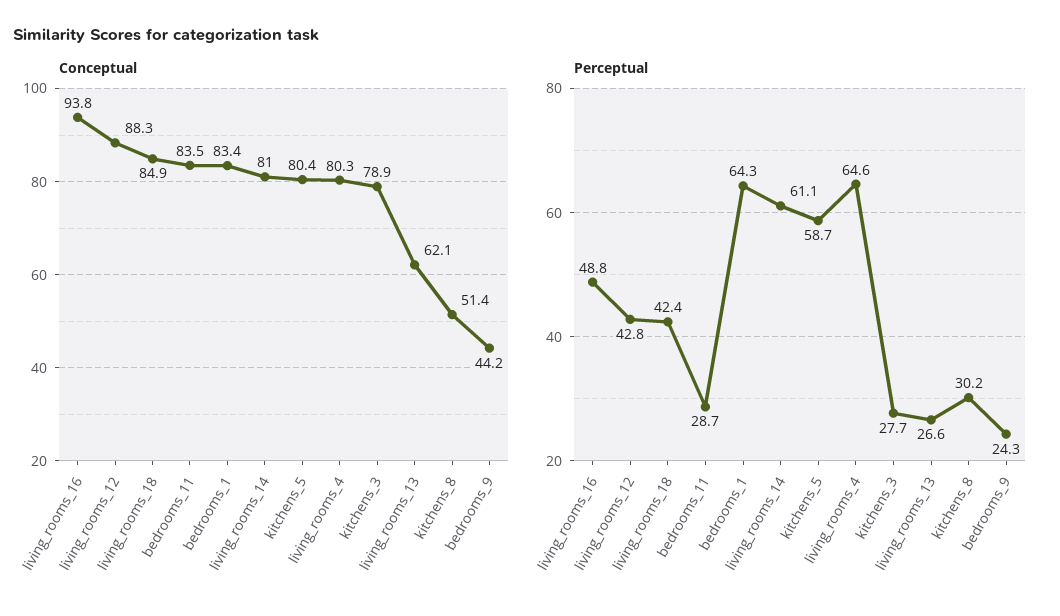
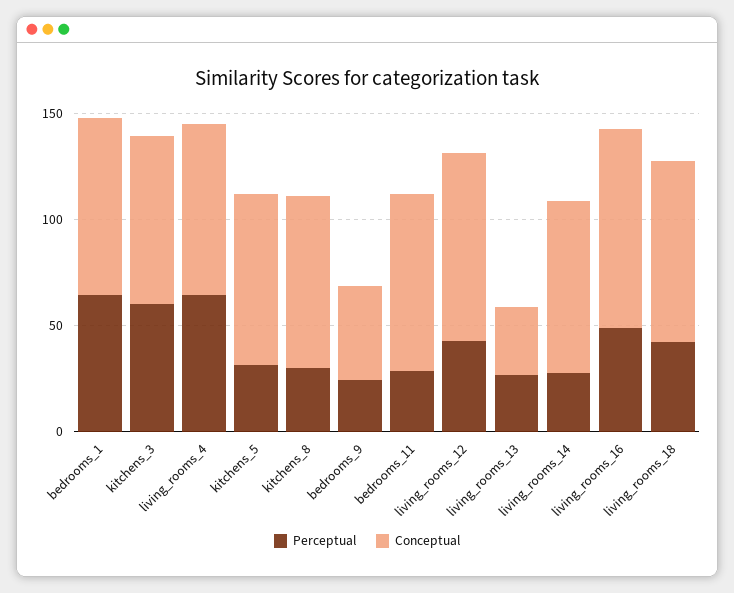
Conceptual, living_rooms_13: 62.1 -> 30
Conceptual, kitchens_8: 51.4 -> 80
Perceptual, living_rooms_14: 61.1 -> 30
Perceptual, kitchens_5: 58.7 -> 30
Perceptual, kitchens_3: 27.7 -> 60

